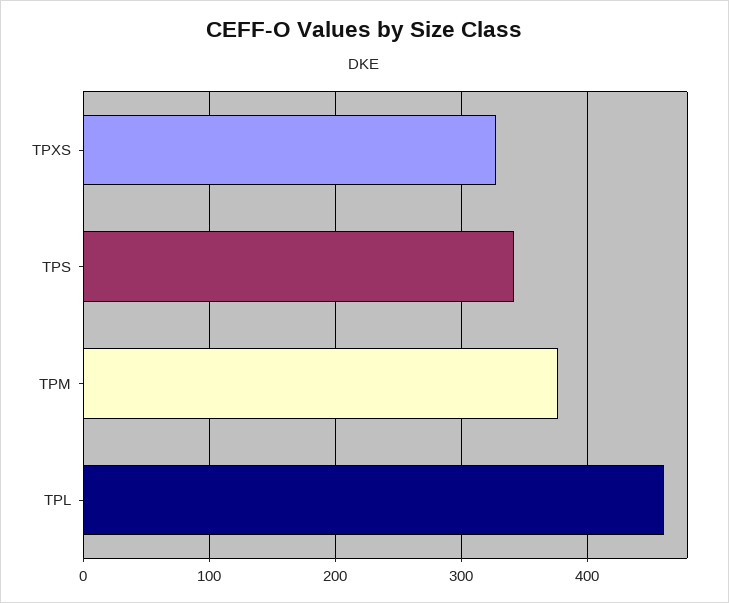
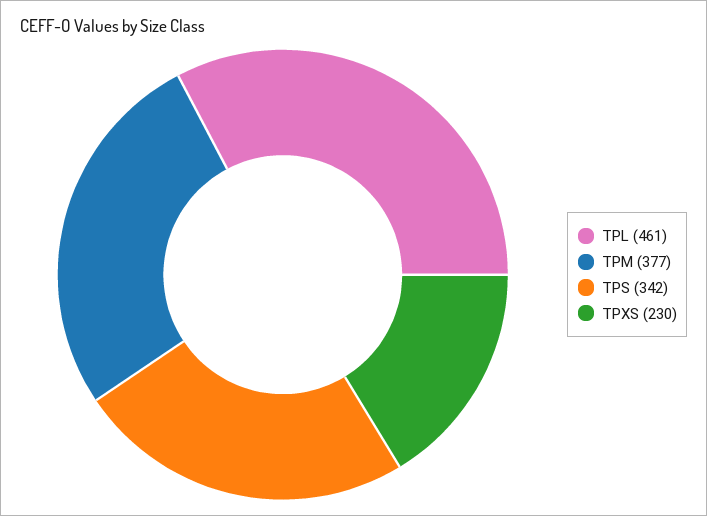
TPXS: 330 -> 230

